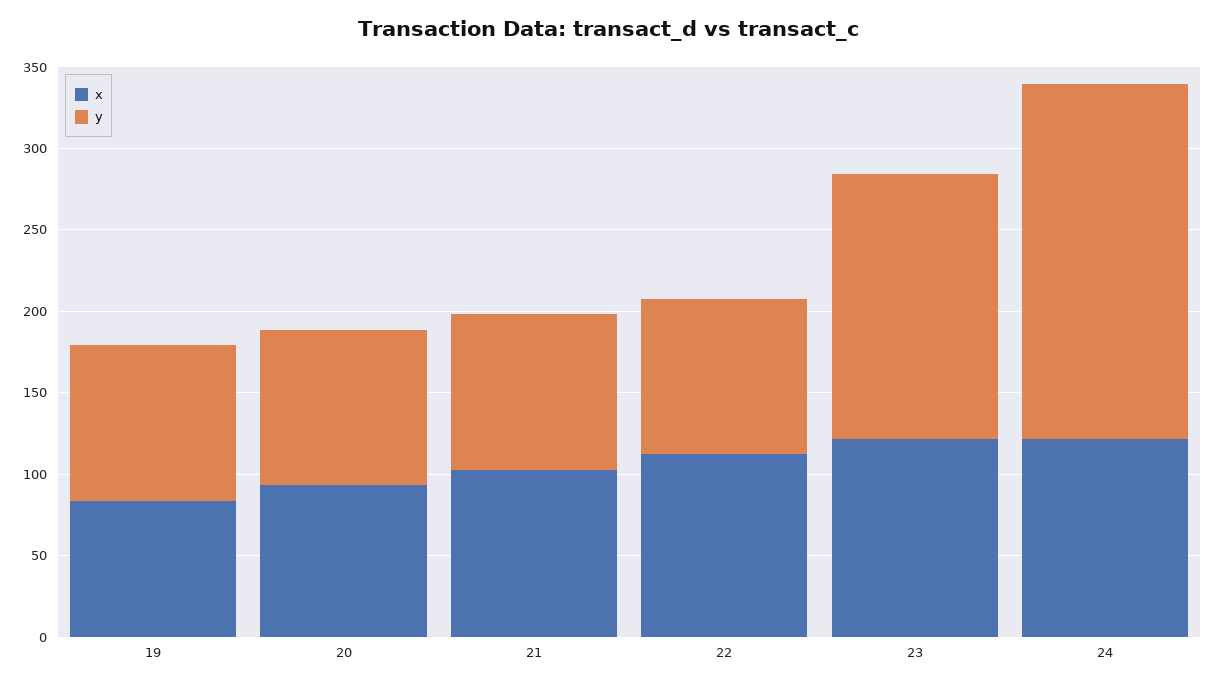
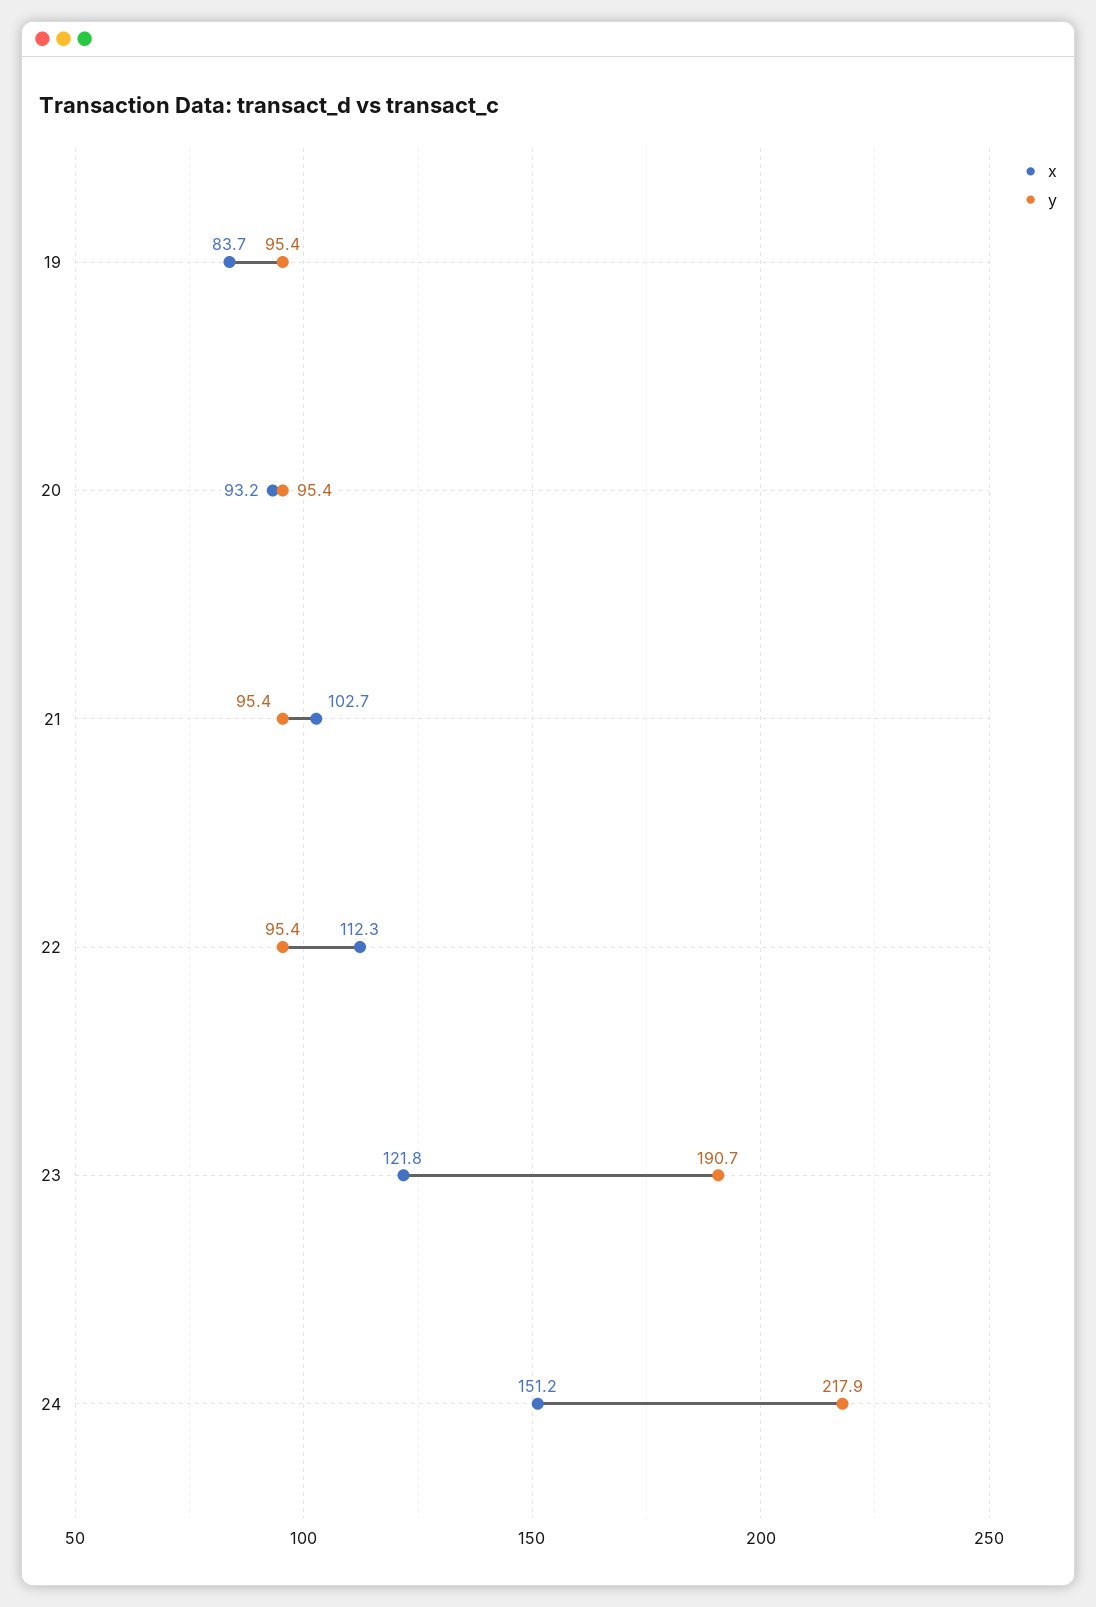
y, 23: 160 -> 190.7
x, 24: 120 -> 151.2

